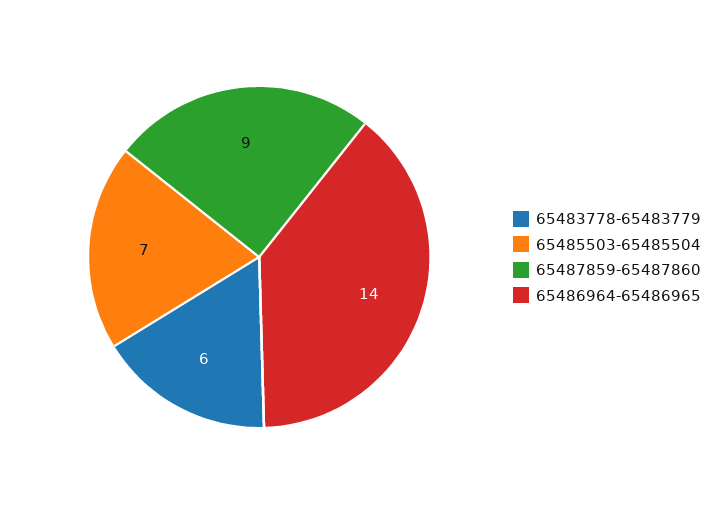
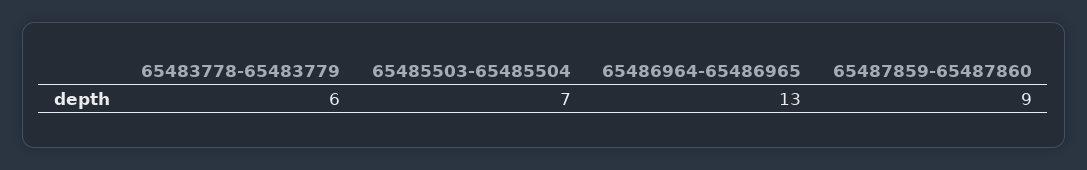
65486964-65486965: 14 -> 13

